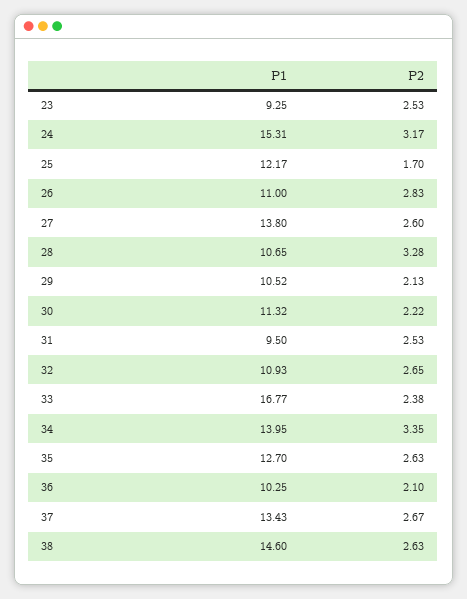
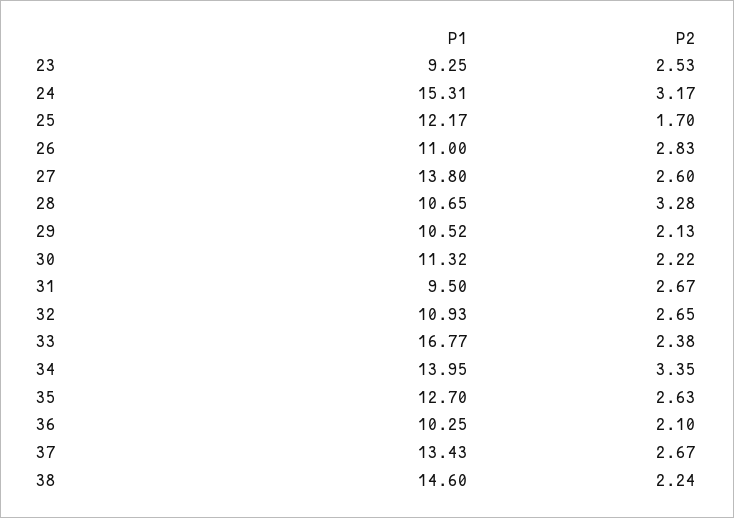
P2, 31: 2.53 -> 2.67
P2, 38: 2.63 -> 2.24

